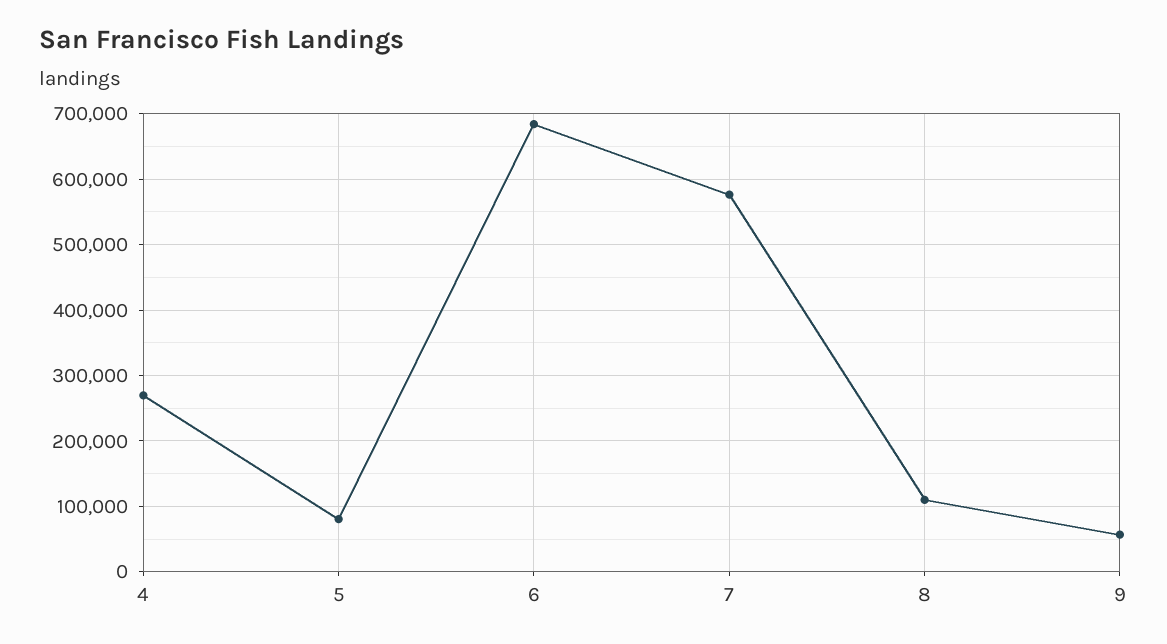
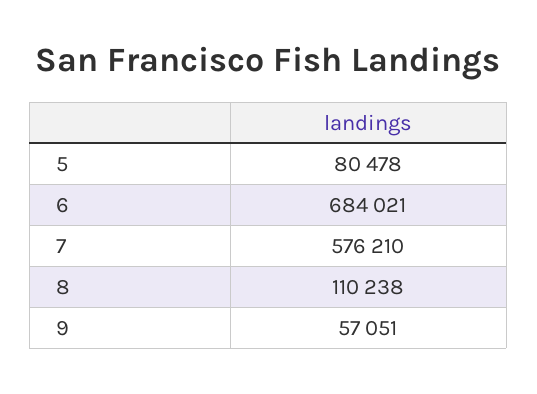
4: 270000 -> none

